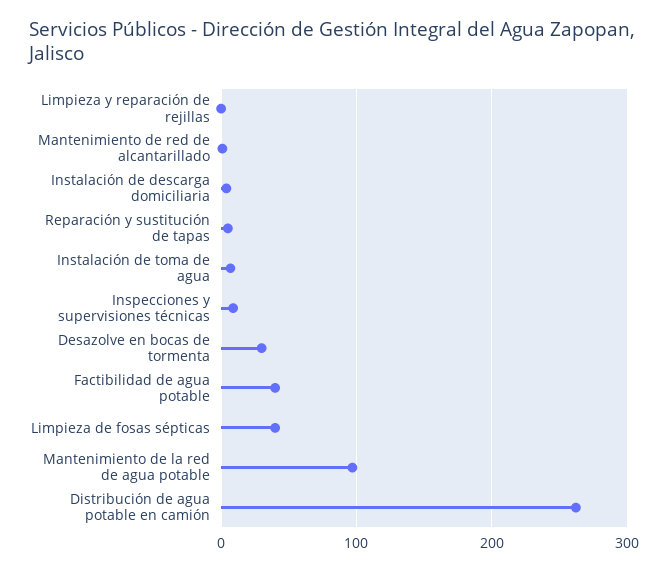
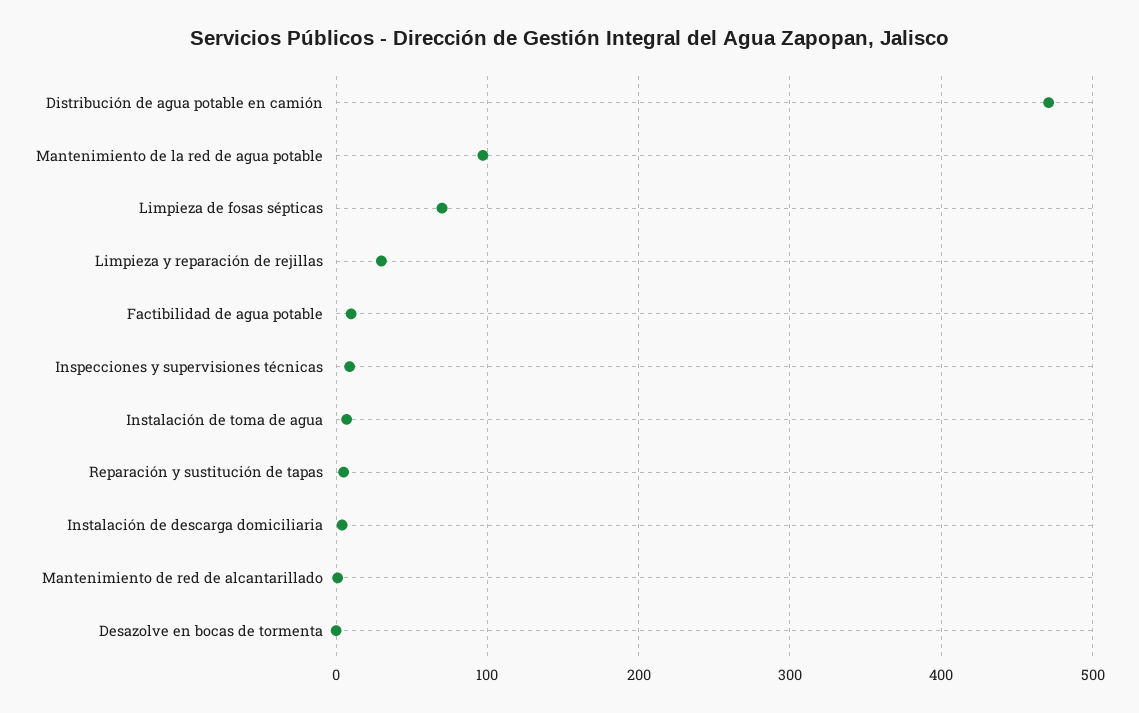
Limpieza y reparación de rejillas: 0 -> 30
Desazolve en bocas de tormenta: 30 -> 0
Factibilidad de agua potable: 40 -> 10
Limpieza de fosas sépticas: 40 -> 70
Distribución de agua potable en camión: 260 -> 470

